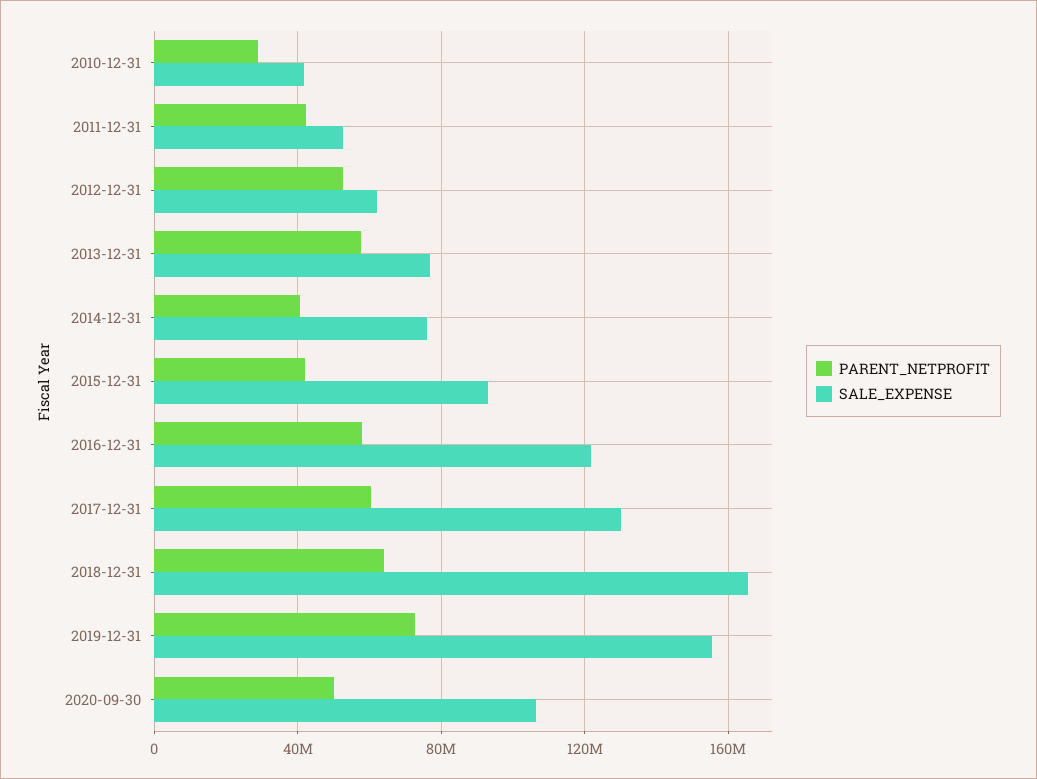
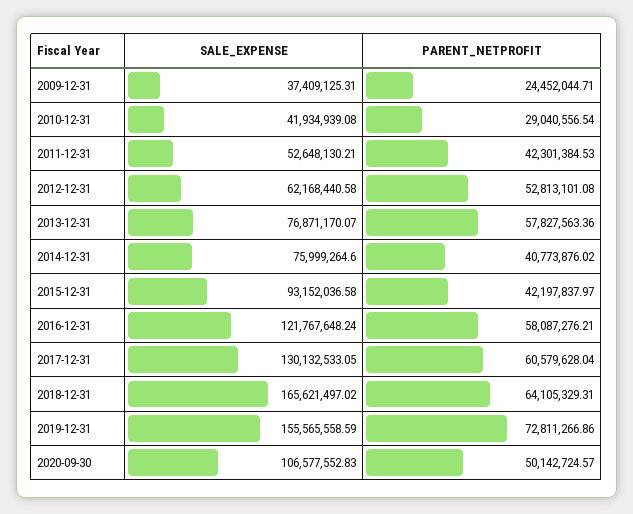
SALE_EXPENSE, 2009-12-31: none -> 37409125.31
PARENT_NETPROFIT, 2009-12-31: none -> 24452044.71

